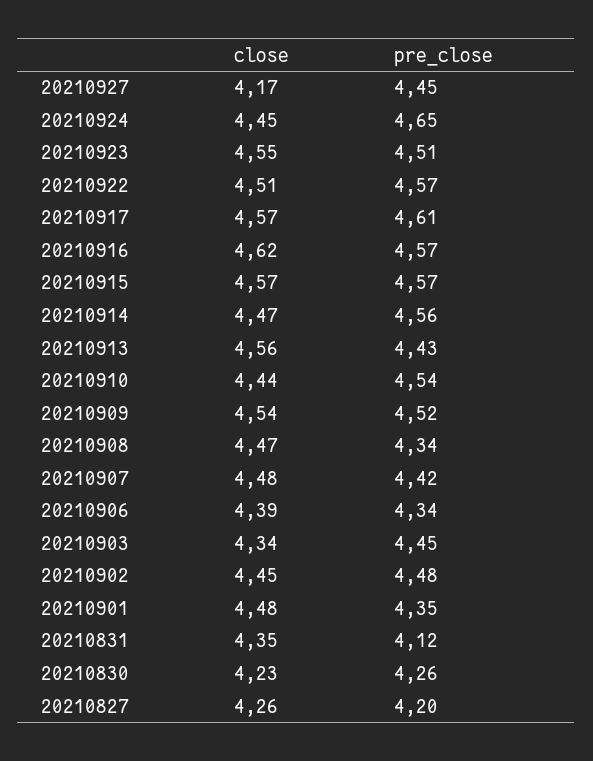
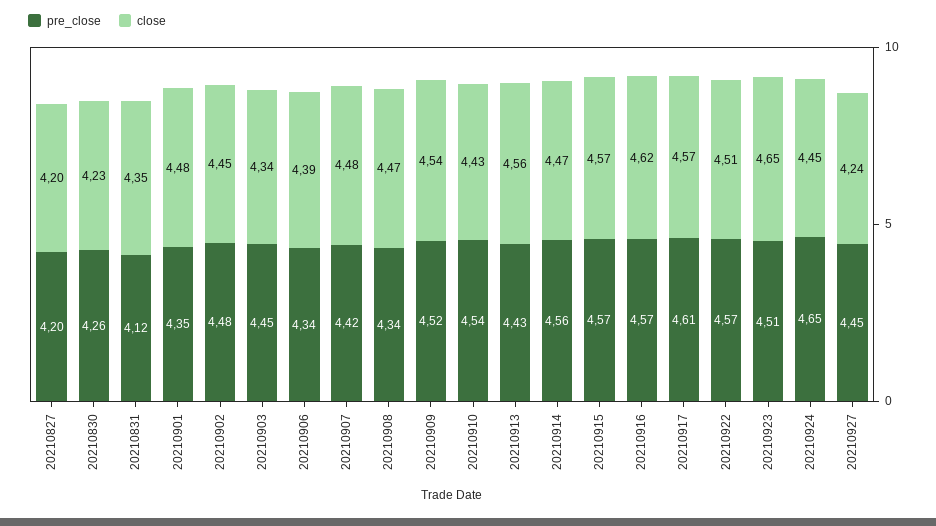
close, 20210927: 4.17 -> 4.24
close, 20210923: 4.55 -> 4.65
close, 20210910: 4.44 -> 4.43
close, 20210827: 4.26 -> 4.2

